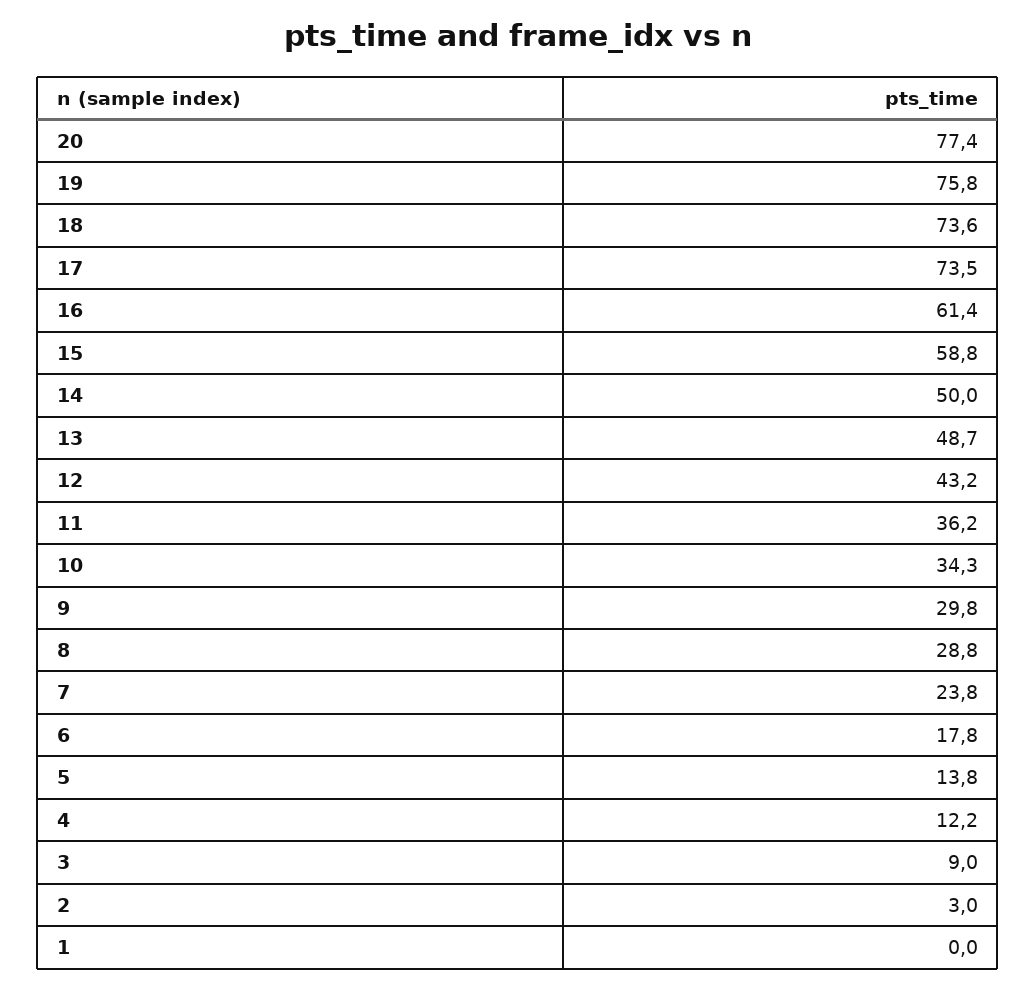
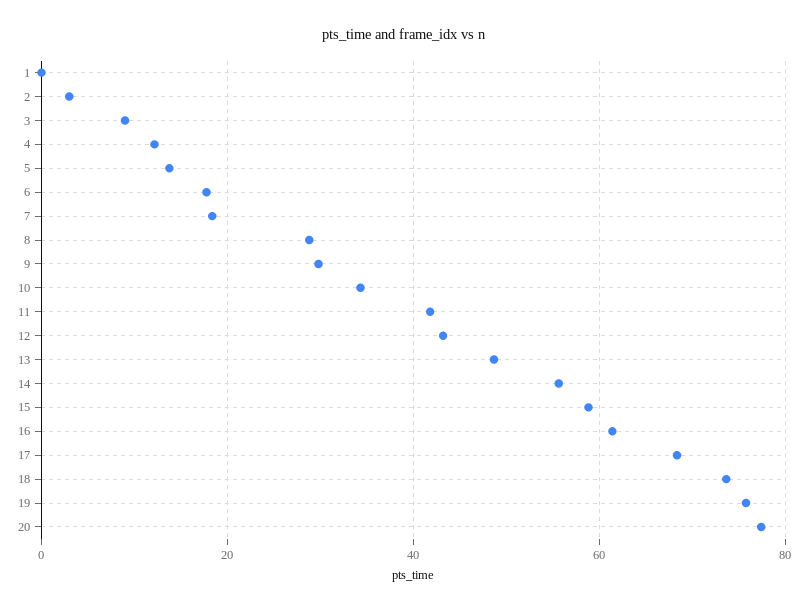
17: 73.5 -> 68
14: 50 -> 56
11: 36.2 -> 42
7: 23.8 -> 18

